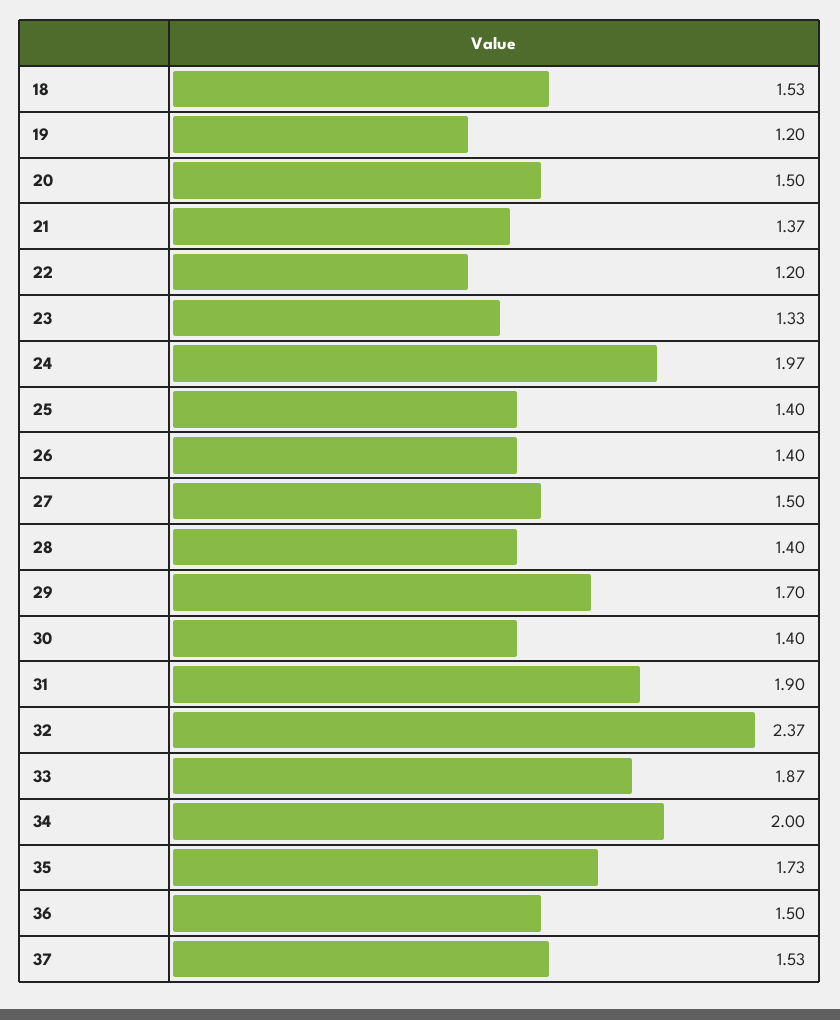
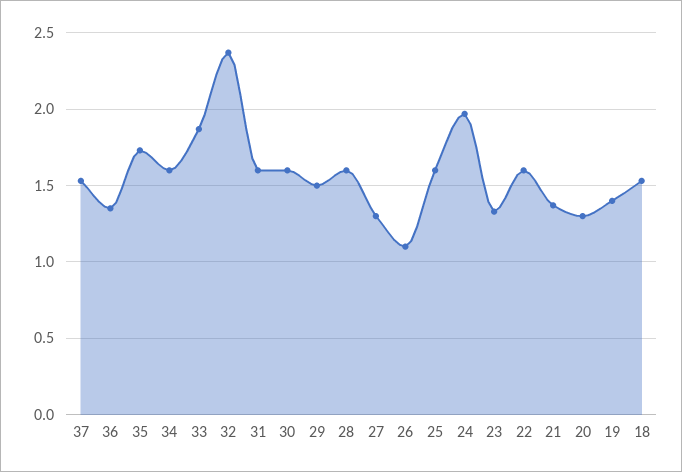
19: 1.2 -> 1.4
20: 1.5 -> 1.3
22: 1.2 -> 1.6
25: 1.4 -> 1.6
26: 1.4 -> 1.1
27: 1.5 -> 1.3
28: 1.4 -> 1.6
29: 1.7 -> 1.5
30: 1.4 -> 1.6
31: 1.9 -> 1.6
34: 2 -> 1.6
36: 1.5 -> 1.35

